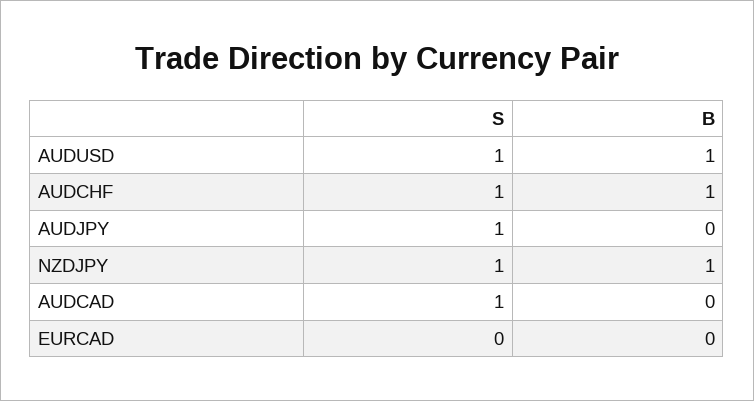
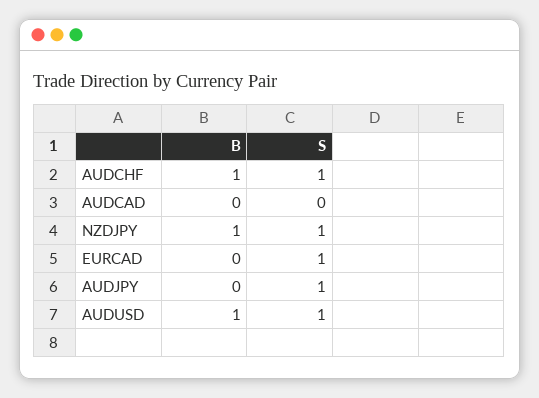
S, AUDCAD: 1 -> 0
S, EURCAD: 0 -> 1

